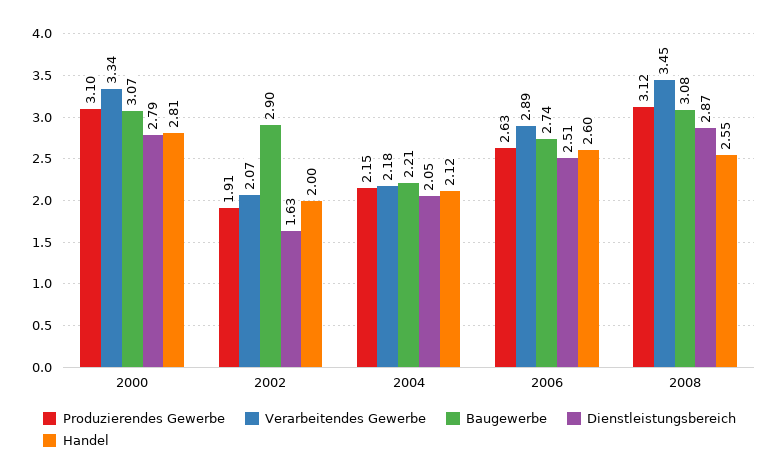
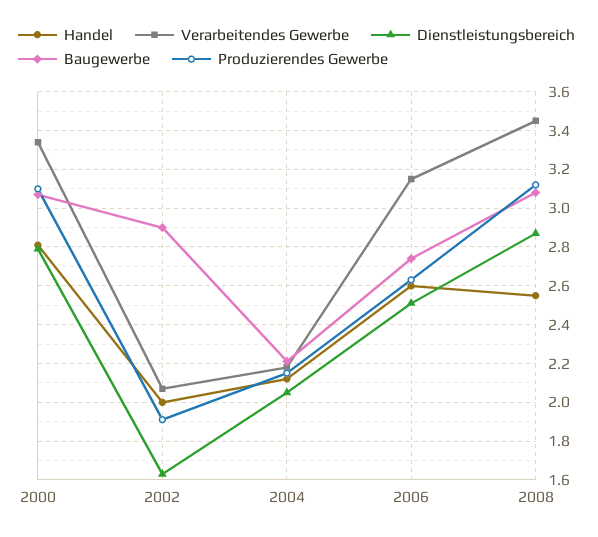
Verarbeitendes Gewerbe, 2006: 2.89 -> 3.15

